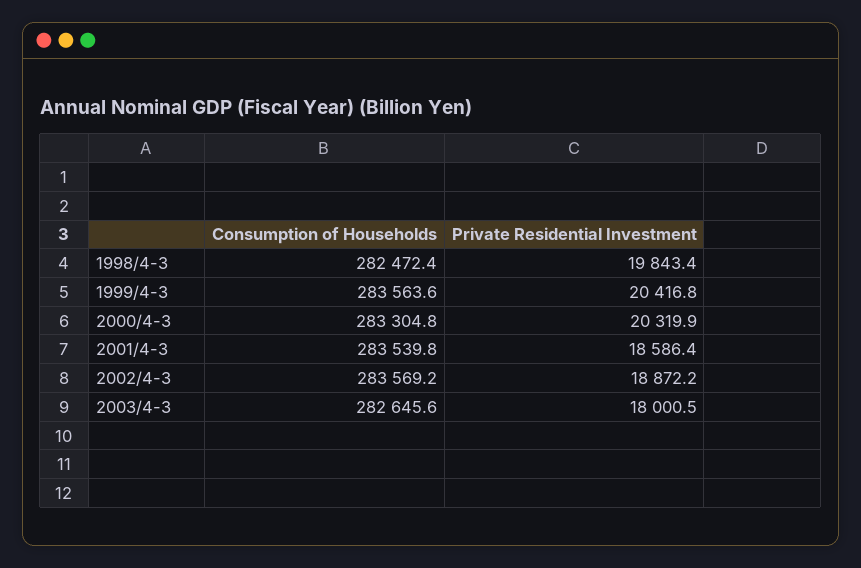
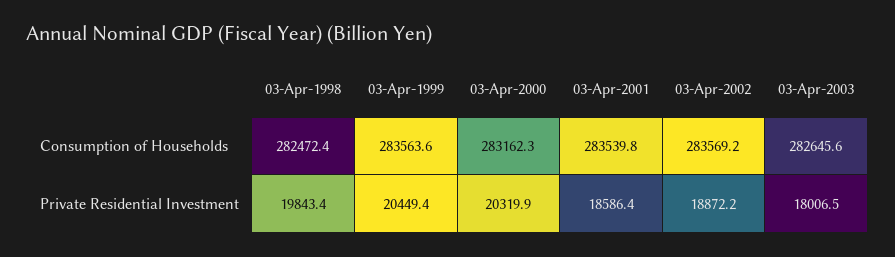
Private Residential Investment, 1999/4-3: 20416.8 -> 20449.4
Consumption of Households, 2000/4-3: 283304.8 -> 283162.3
Private Residential Investment, 2003/4-3: 18000.5 -> 18006.5

